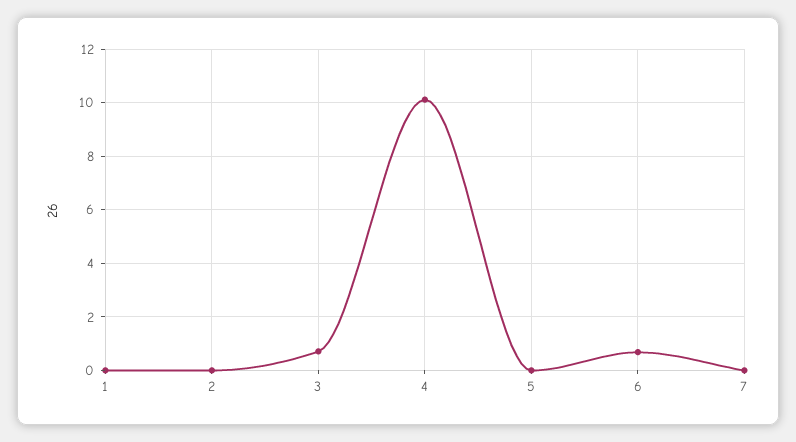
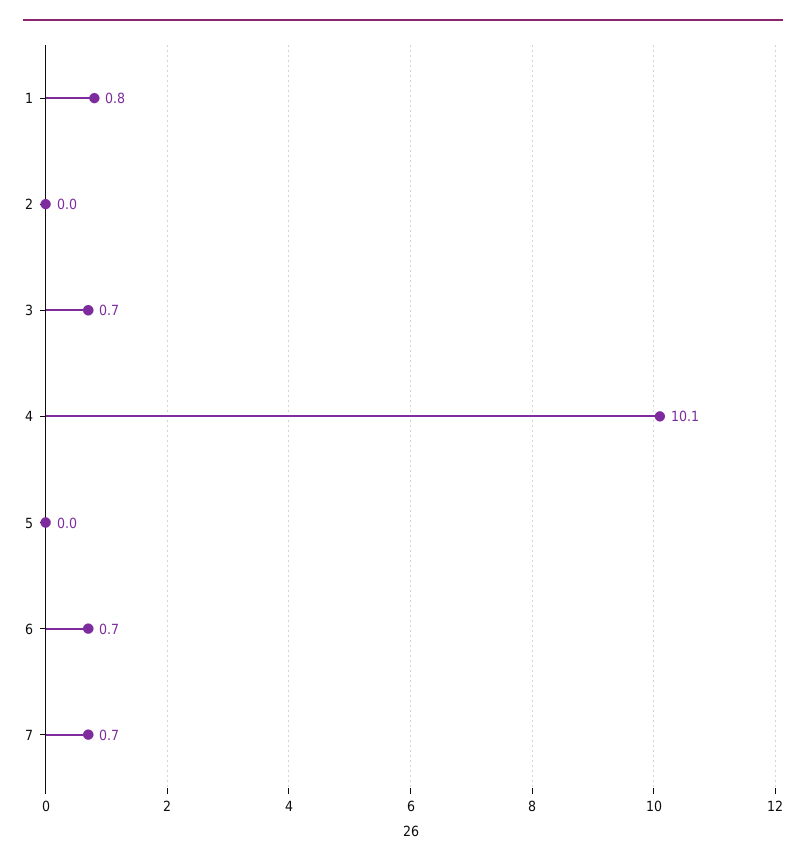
1: 0 -> 0.8
7: 0 -> 0.7

